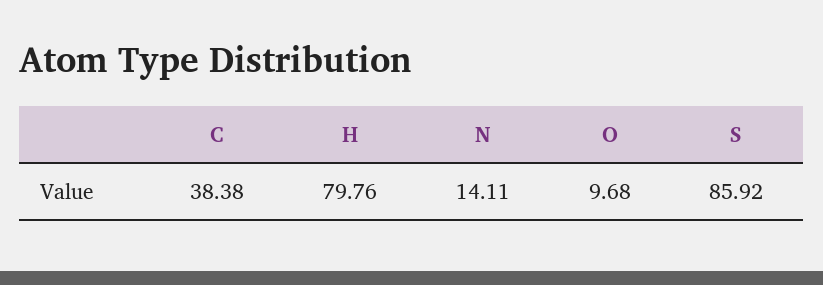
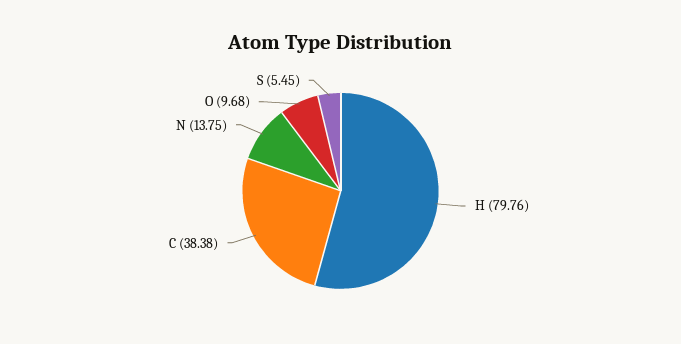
N: 14.11 -> 13.75
S: 85.92 -> 5.45

